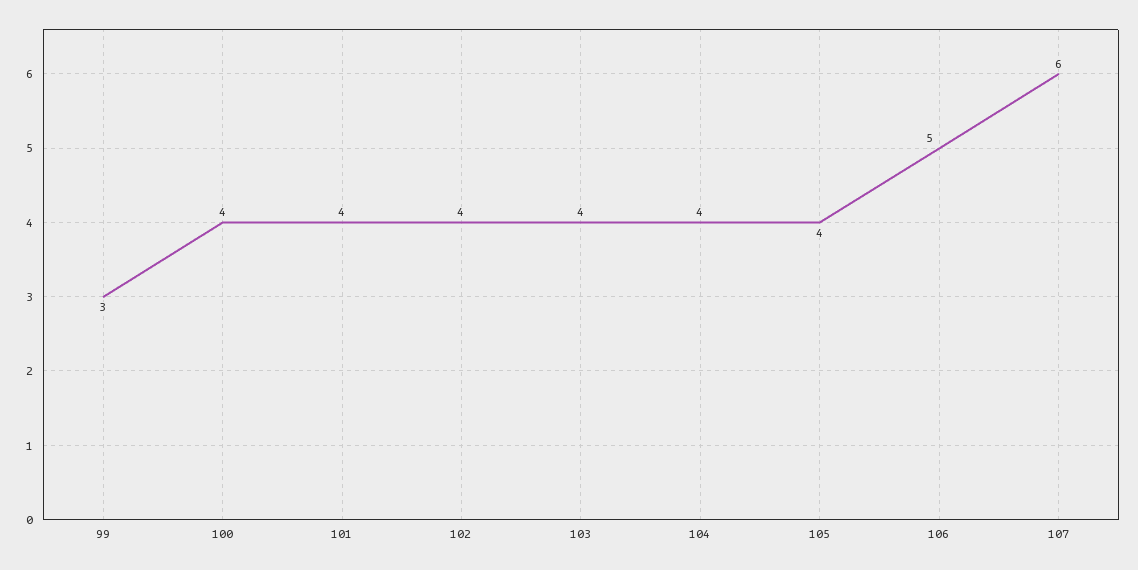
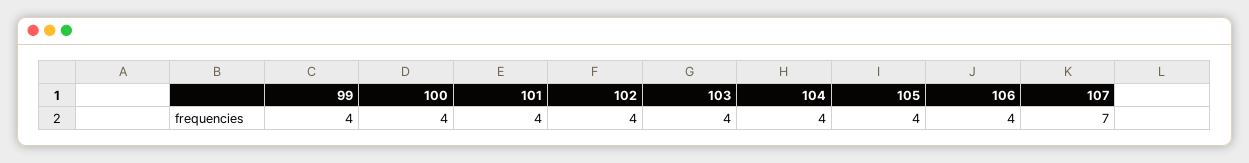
99: 3 -> 4
106: 5 -> 4
107: 6 -> 7

